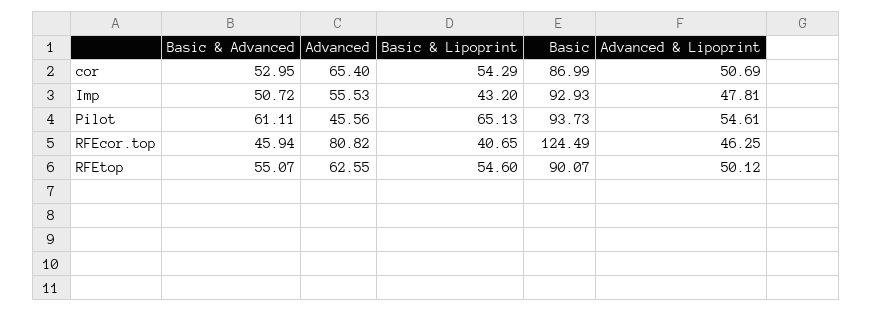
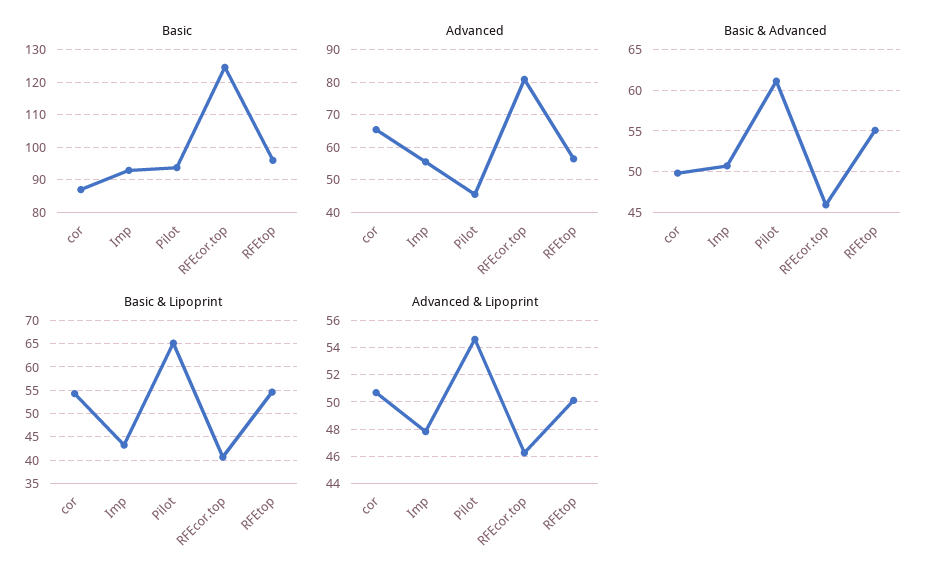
Basic & Advanced, cor: 52.95 -> 50
Advanced, RFEtop: 62.55 -> 56
Basic, RFEtop: 90.07 -> 96

